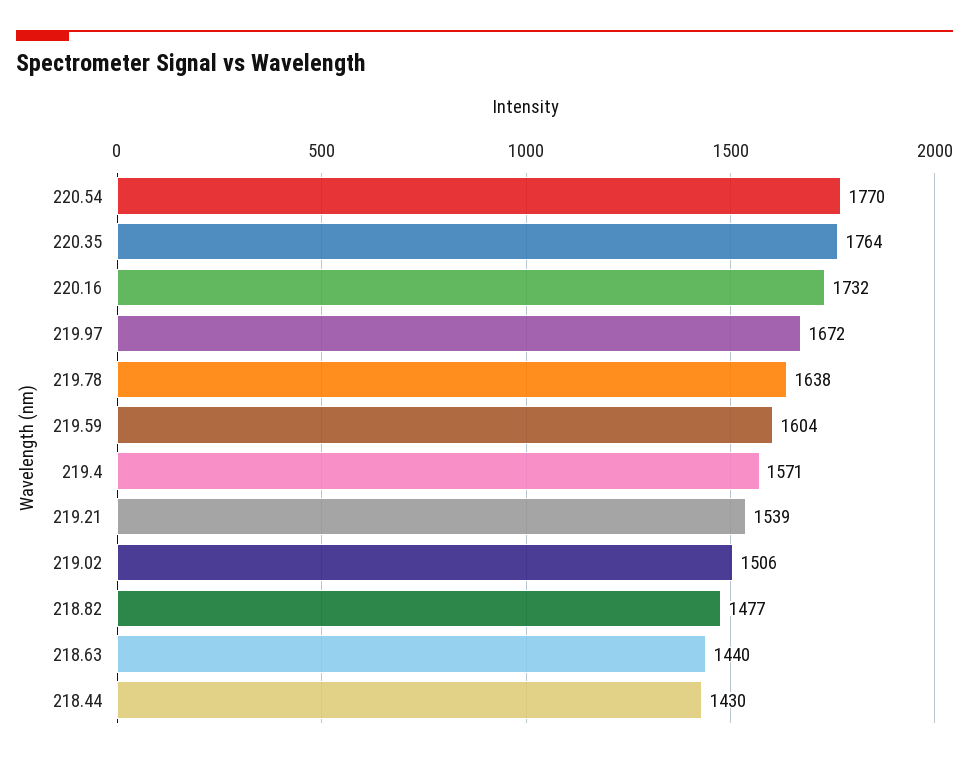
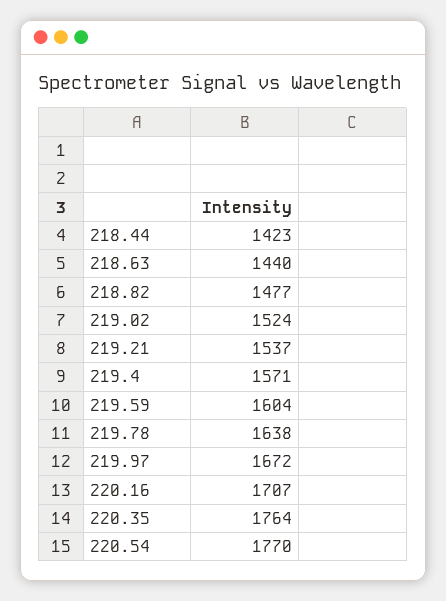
220.16: 1732 -> 1707
219.21: 1539 -> 1537
219.02: 1506 -> 1524
218.44: 1430 -> 1423

